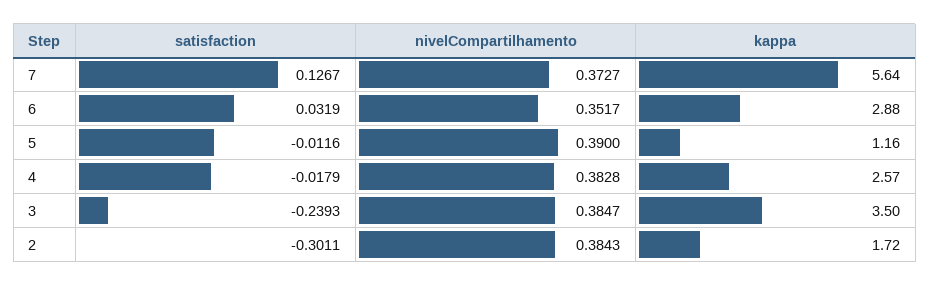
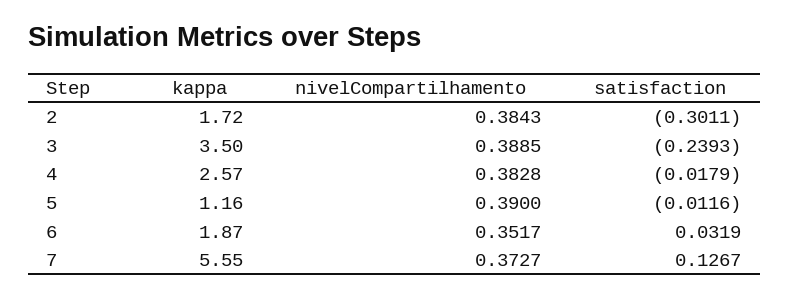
kappa, 7: 5.64 -> 5.55
kappa, 6: 2.88 -> 1.87
nivelCompartilhamento, 3: 0.3847 -> 0.3885

